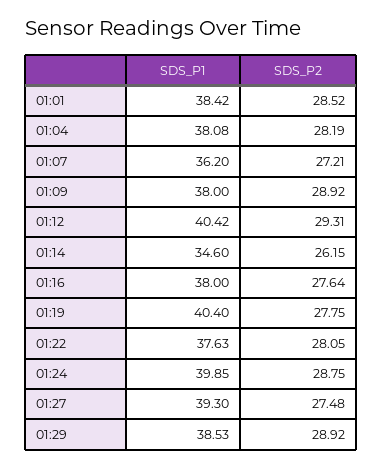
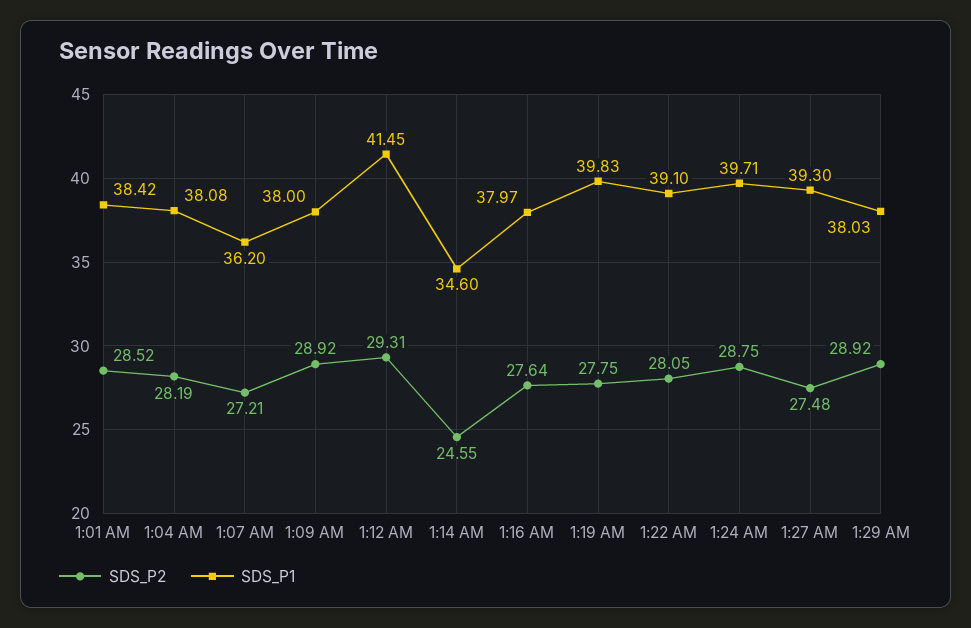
SDS_P1, 01:12: 40.42 -> 41.45
SDS_P2, 01:14: 26.15 -> 24.55
SDS_P1, 01:16: 38 -> 37.97
SDS_P1, 01:19: 40.4 -> 39.83
SDS_P1, 01:22: 37.63 -> 39.1
SDS_P1, 01:24: 39.85 -> 39.71
SDS_P1, 01:29: 38.53 -> 38.03

